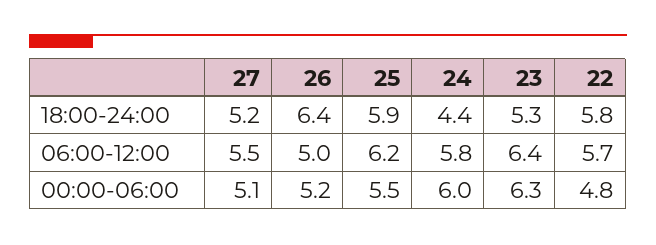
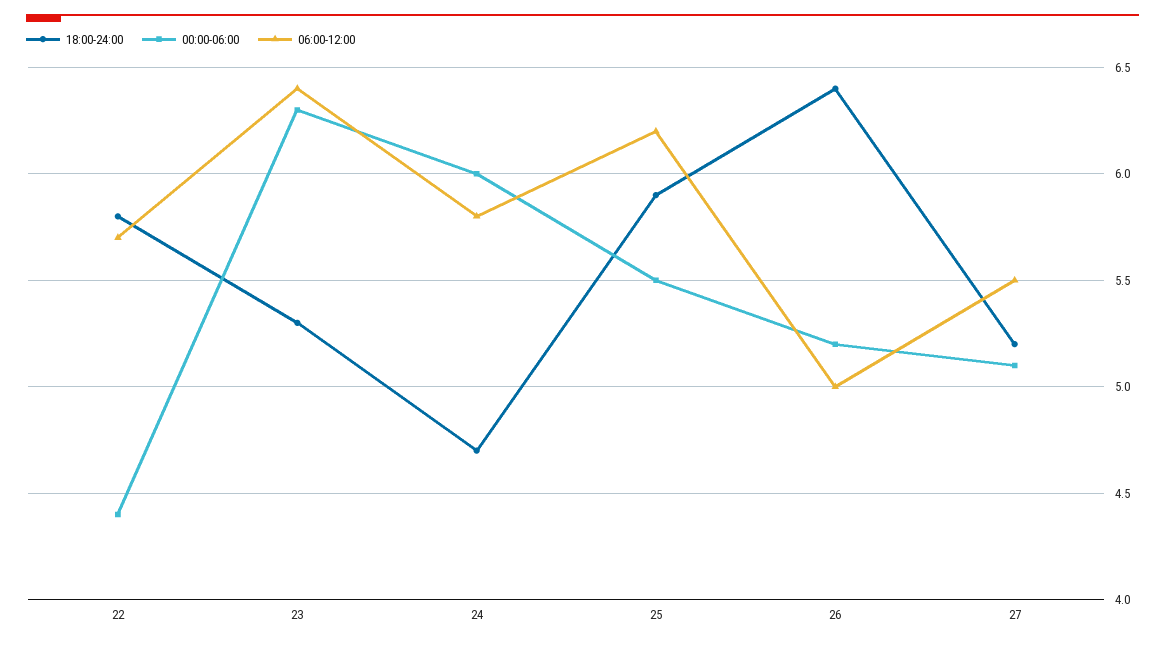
18:00-24:00, 24: 4.4 -> 4.7
00:00-06:00, 22: 4.8 -> 4.4

